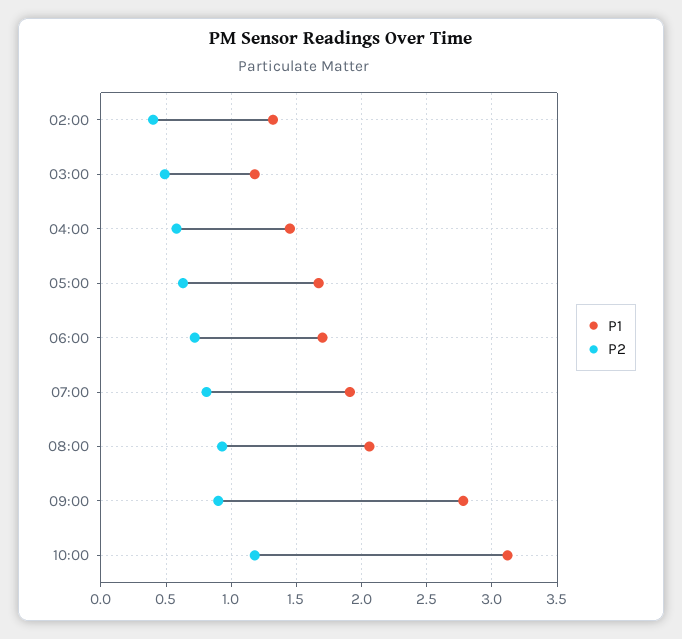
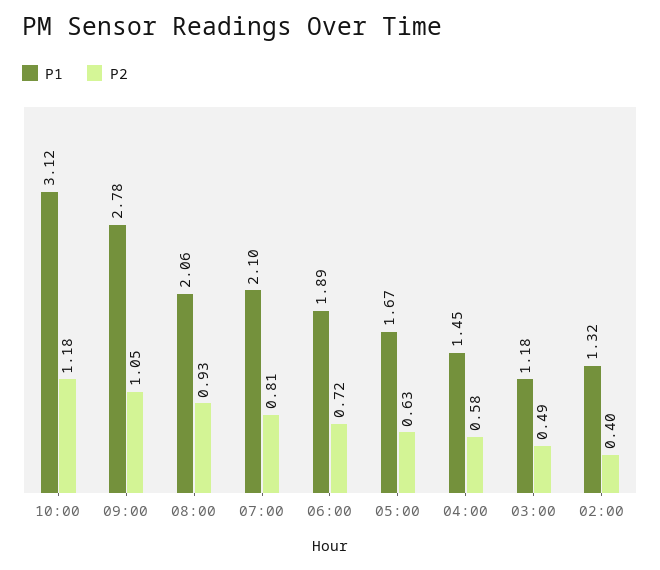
P1, 06:00: 1.7 -> 1.89
P1, 07:00: 1.9 -> 2.1
P2, 09:00: 0.9 -> 1.05

